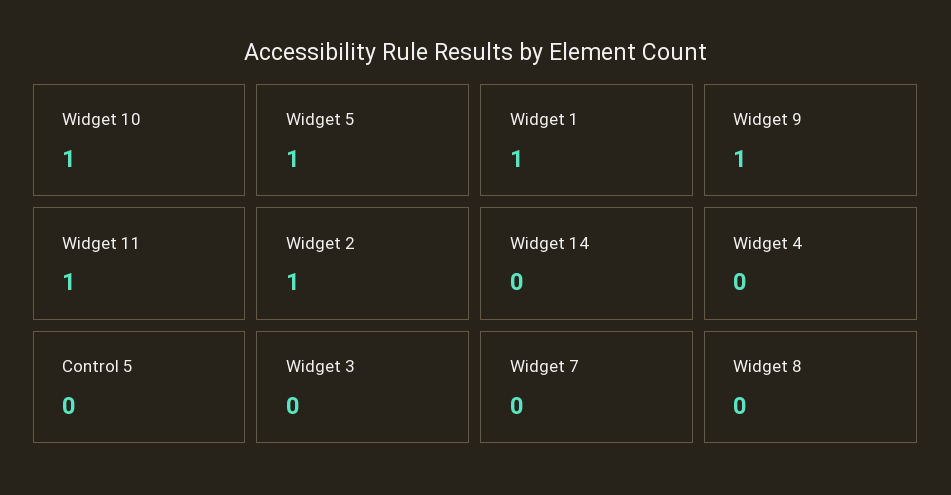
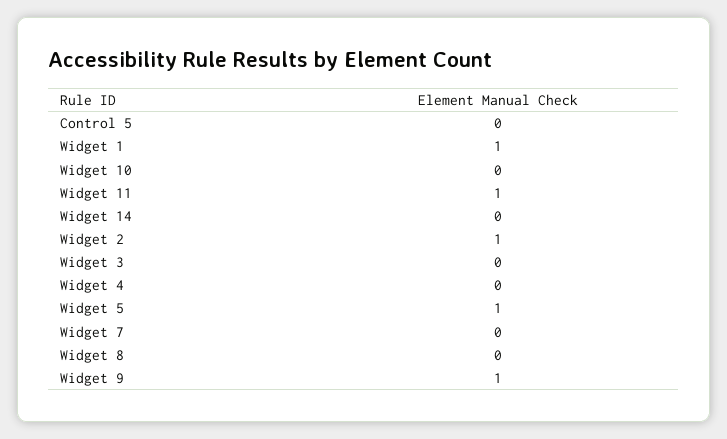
Widget 10: 1 -> 0

